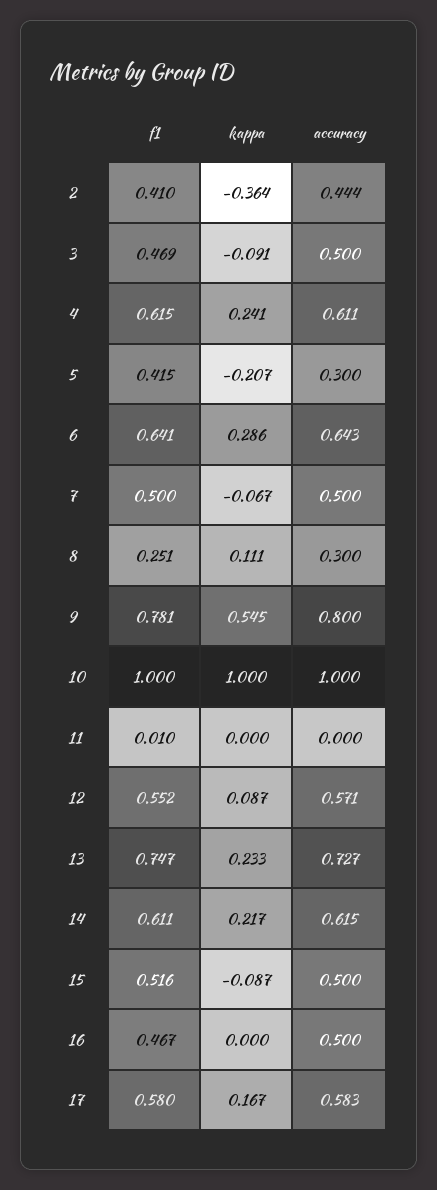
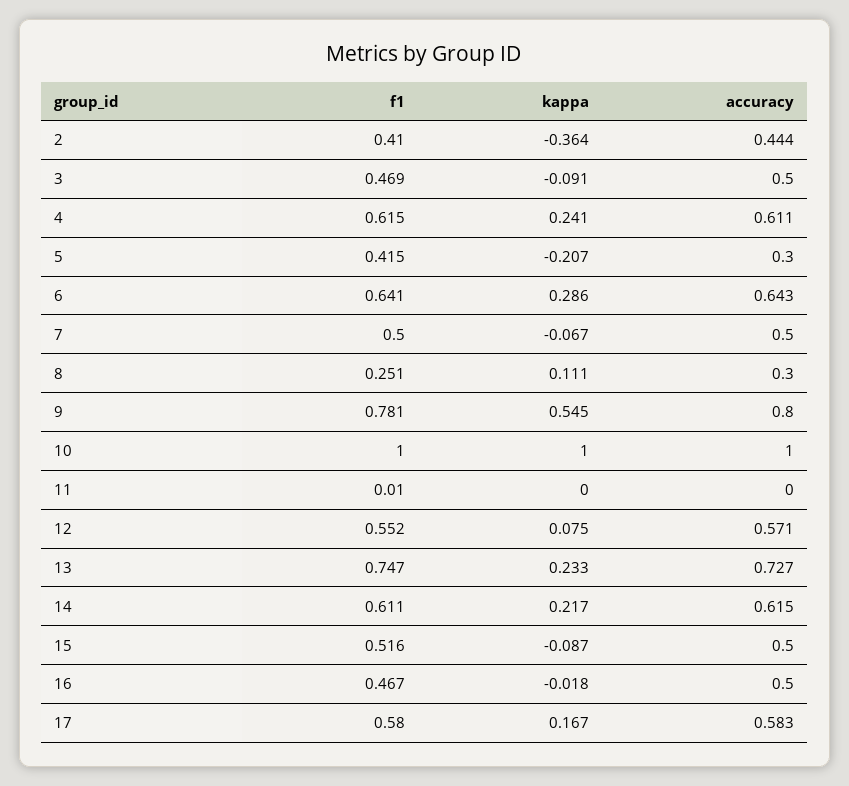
kappa, 12: 0.087 -> 0.075
kappa, 16: 0 -> -0.018

